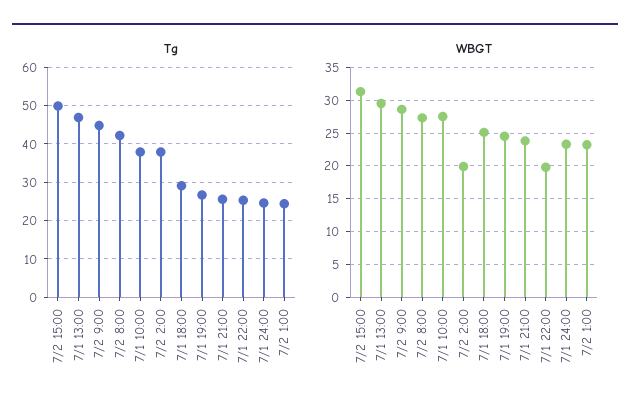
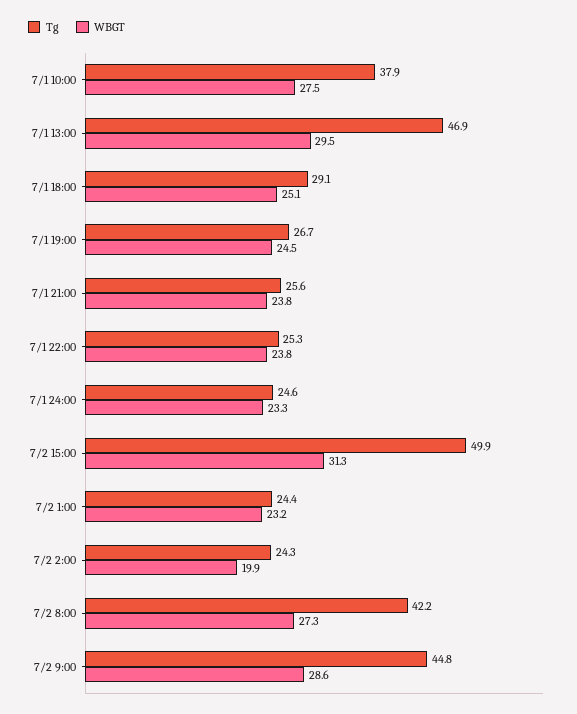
Tg, 7/2 2:00: 38 -> 24.3
WBGT, 7/1 22:00: 20 -> 23.8

